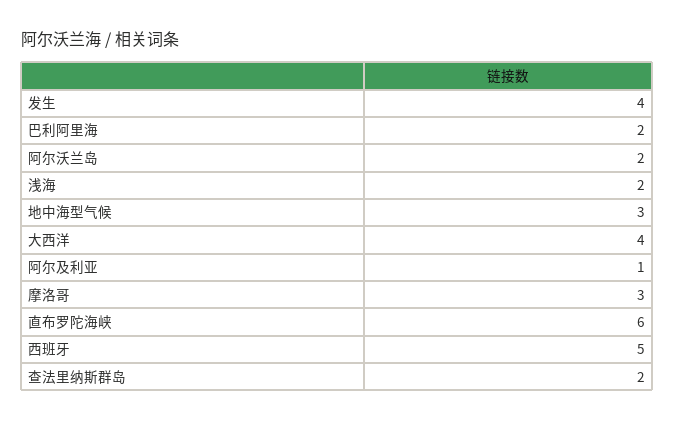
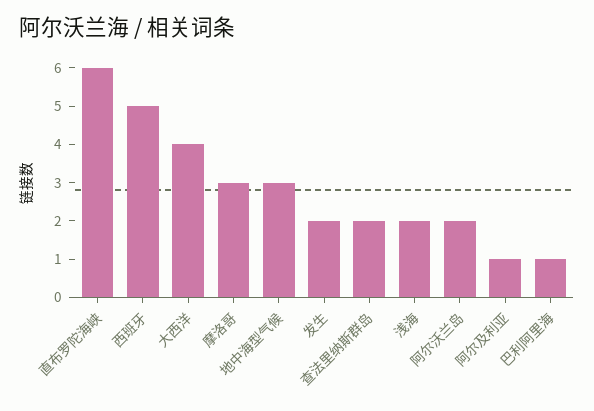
发生: 4 -> 2
巴利阿里海: 2 -> 1

